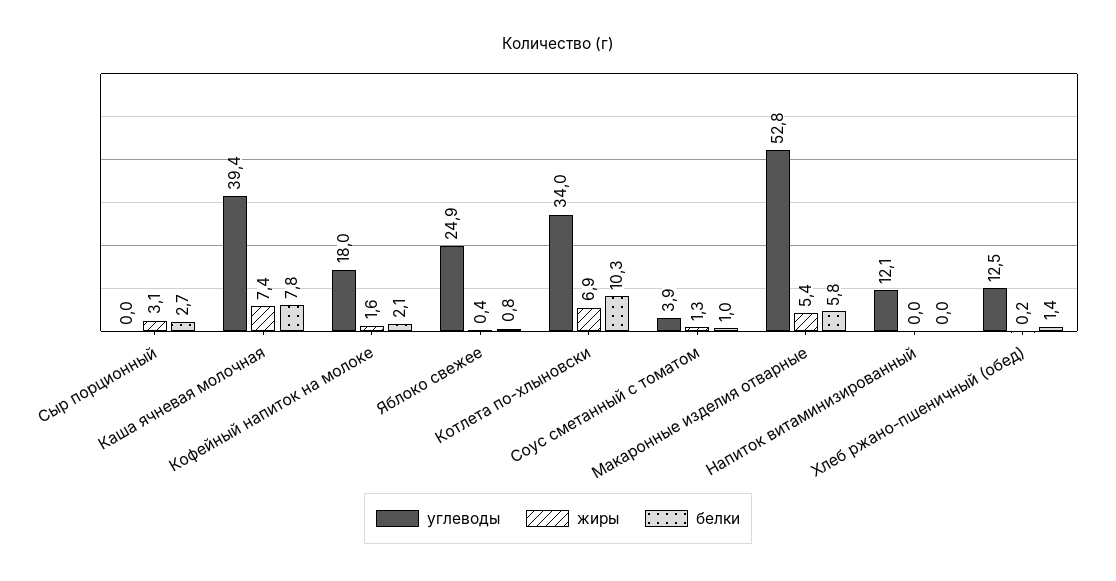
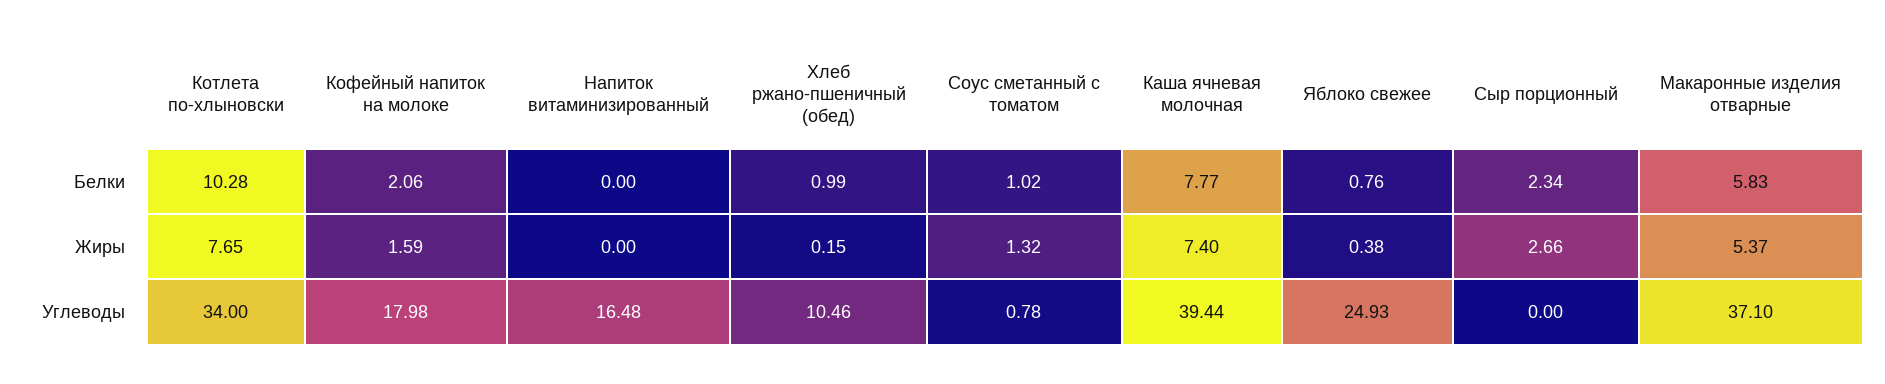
жиры, Сыр порционный: 3.1 -> 2.66
белки, Сыр порционный: 2.7 -> 2.34
жиры, Котлета по-хлыновски: 6.9 -> 7.65
углеводы, Соус сметанный с томатом: 3.9 -> 0.78
углеводы, Макаронные изделия отварные: 52.8 -> 37.1
углеводы, Напиток витаминизированный: 12.1 -> 16.48
углеводы, Хлеб ржано-пшеничный (обед): 12.5 -> 10.46
белки, Хлеб ржано-пшеничный (обед): 1.4 -> 0.99

